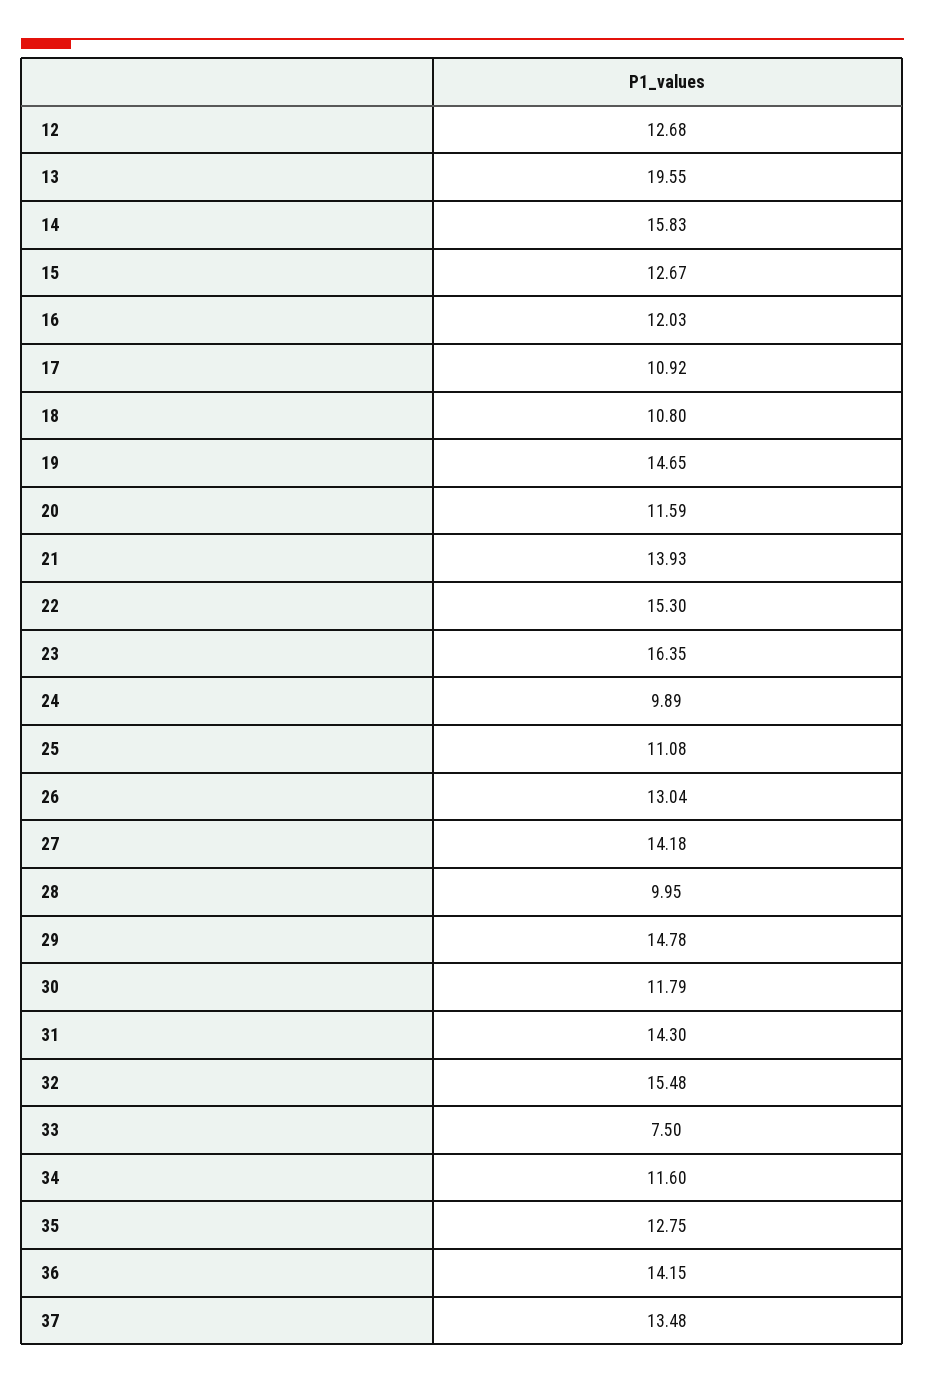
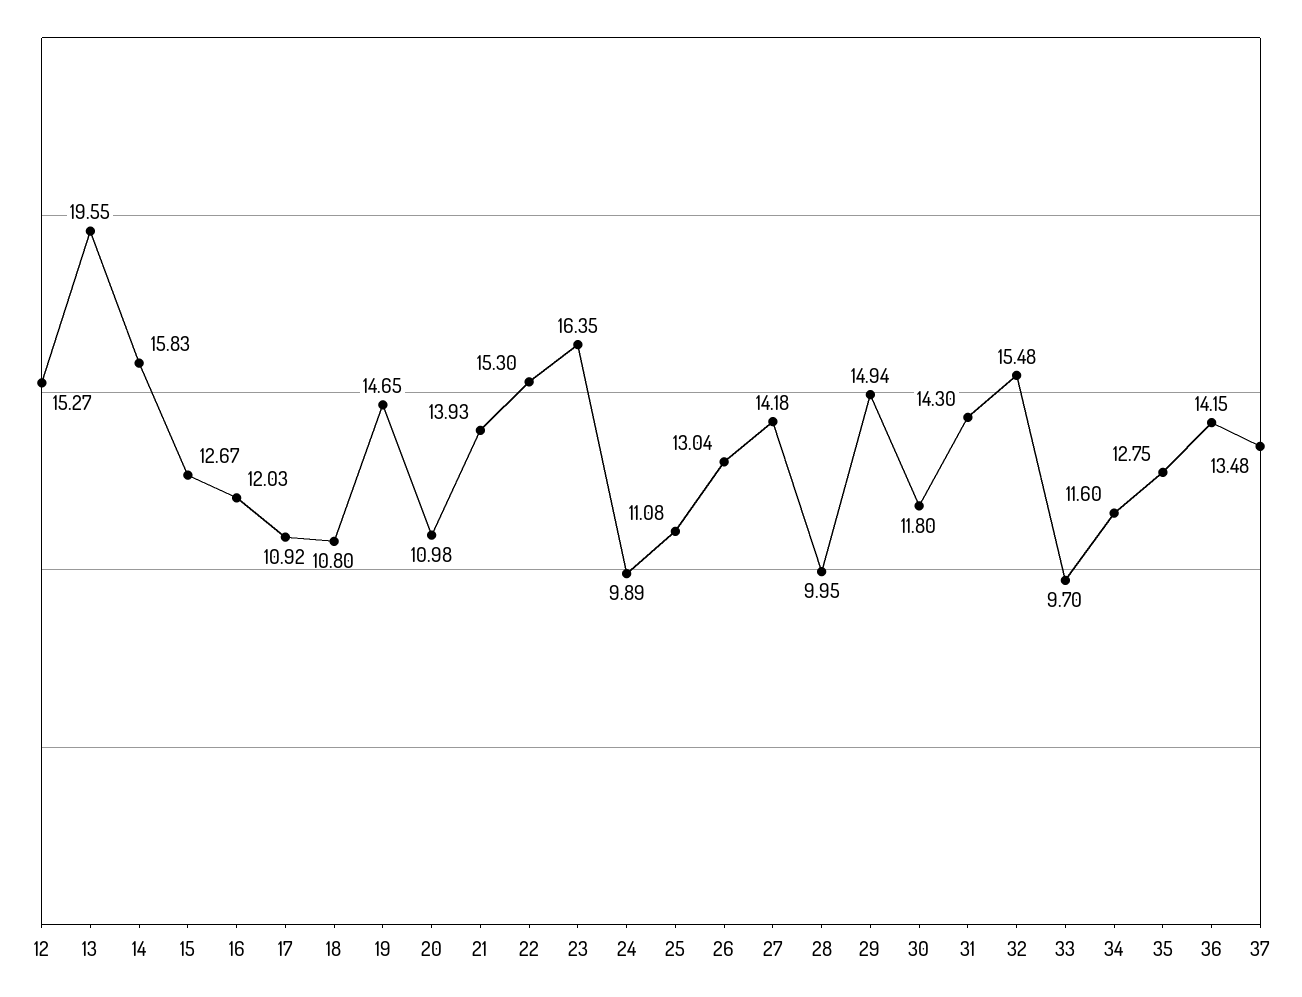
12: 12.68 -> 15.27
20: 11.59 -> 10.98
29: 14.78 -> 14.94
30: 11.79 -> 11.8
33: 7.5 -> 9.7

